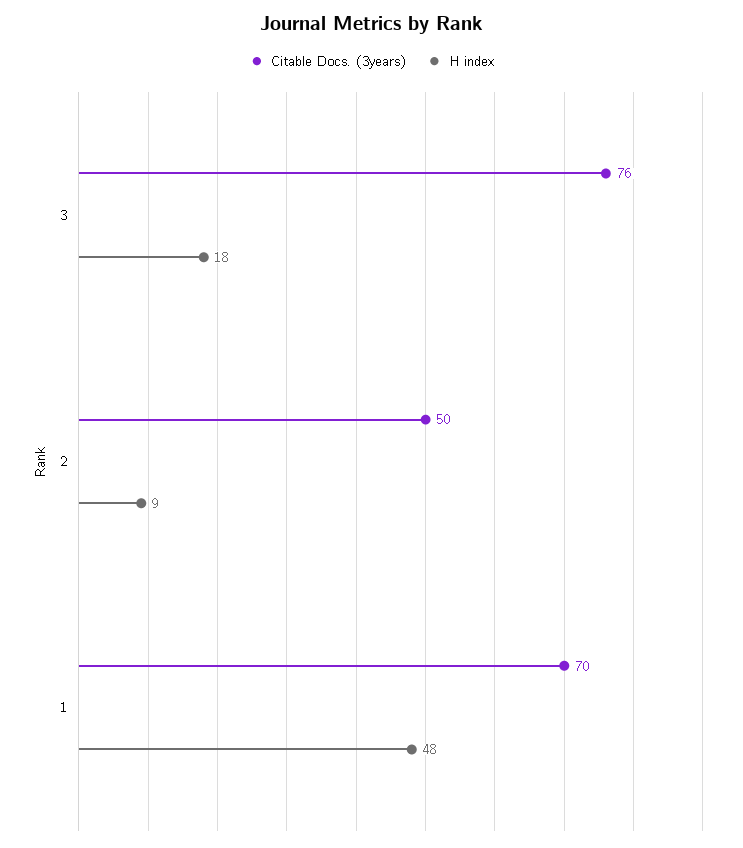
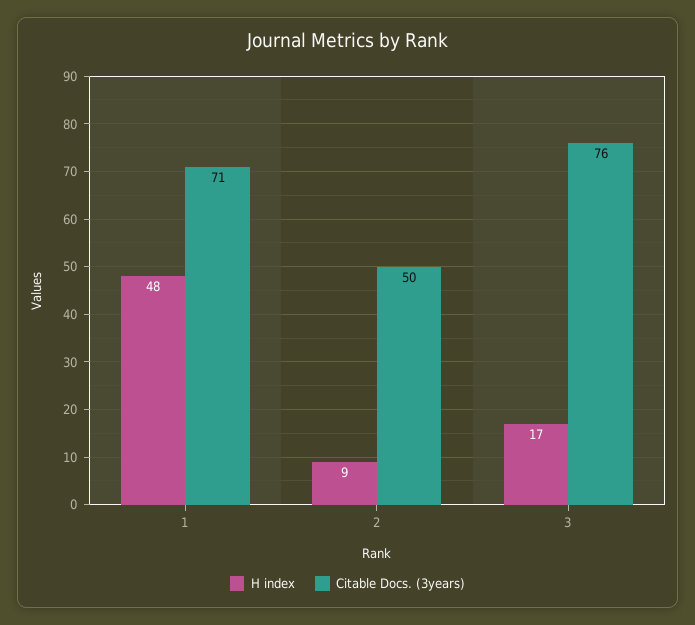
H index, 3: 18 -> 17
Citable Docs. (3years), 1: 70 -> 71

